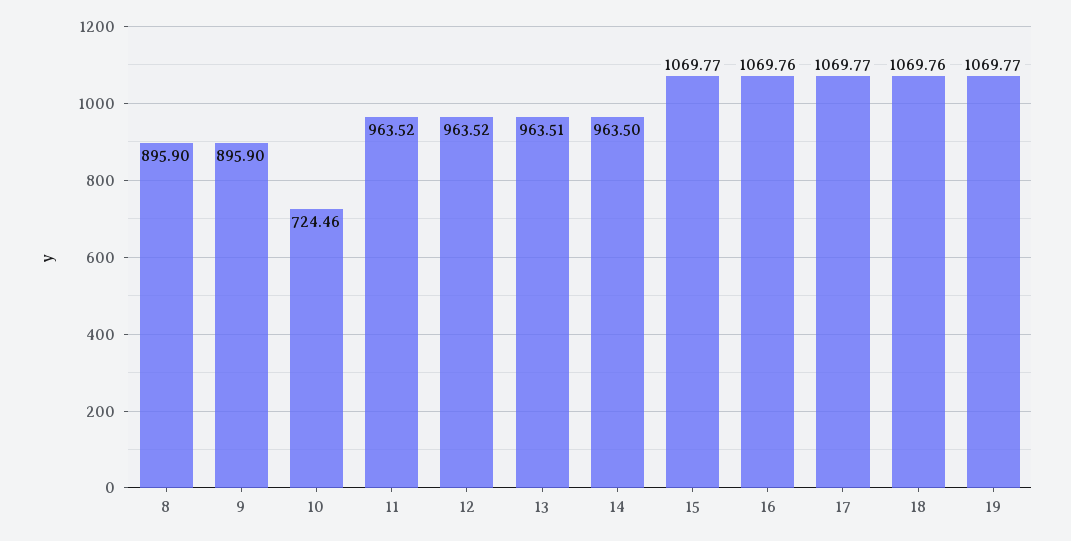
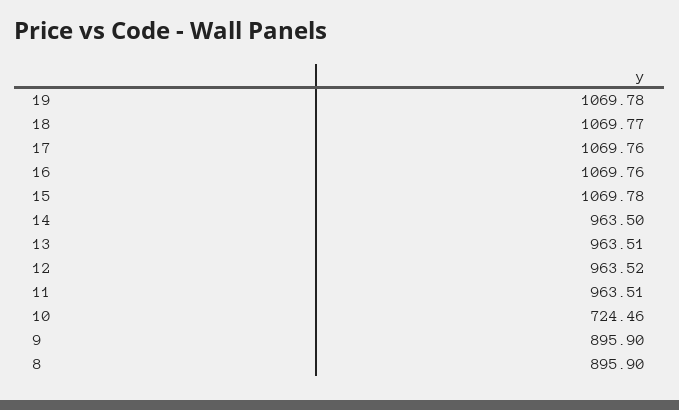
11: 963.52 -> 963.51
15: 1069.77 -> 1069.78
17: 1069.77 -> 1069.76
18: 1069.76 -> 1069.77
19: 1069.77 -> 1069.78

